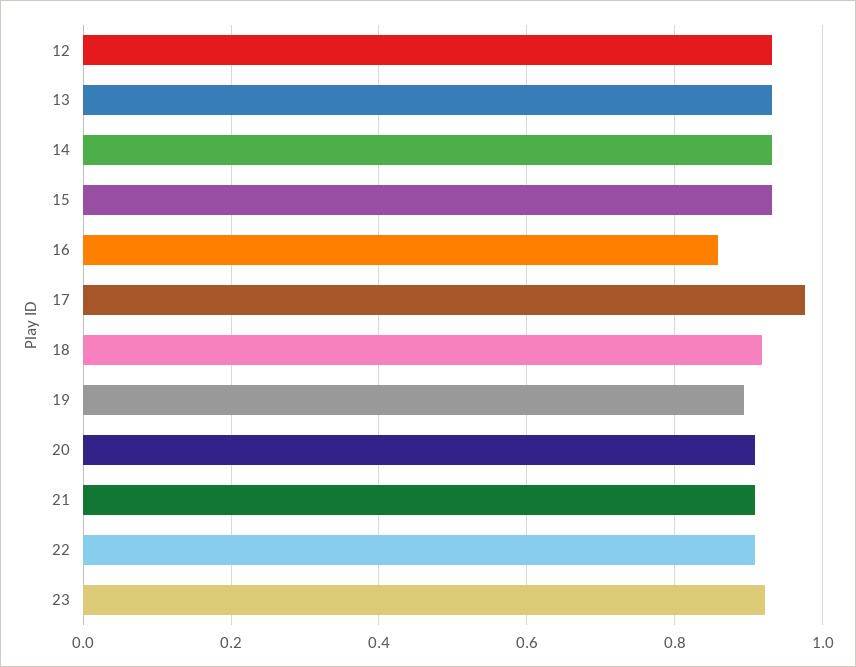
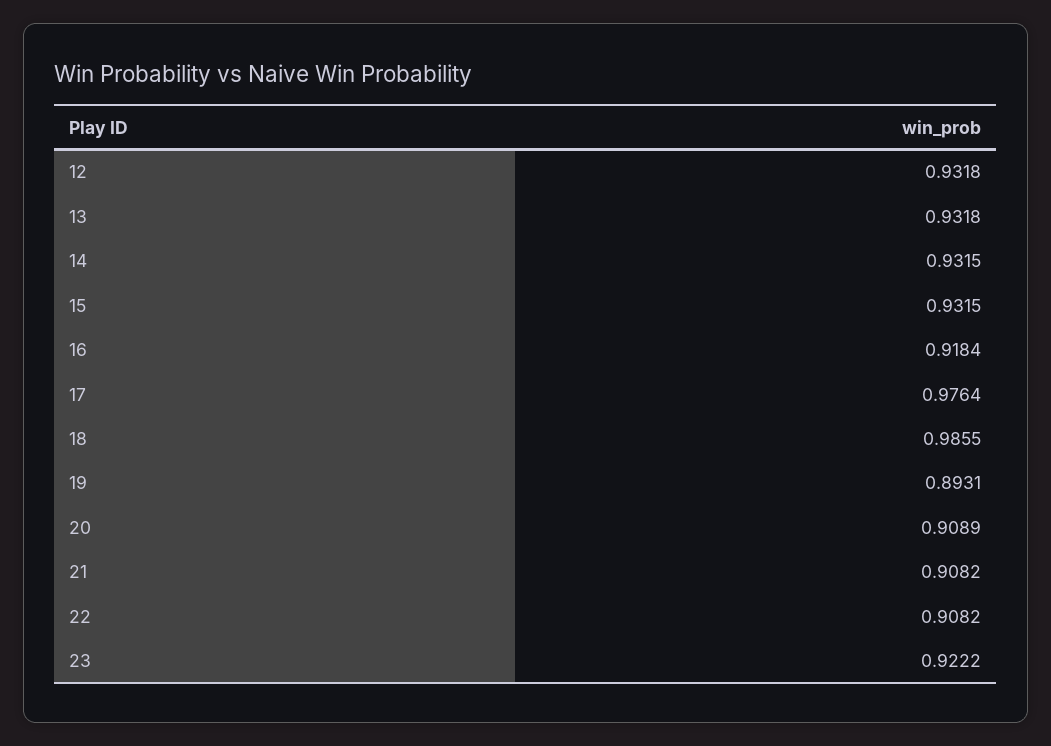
16: 0.86 -> 0.9184
18: 0.92 -> 0.9855

